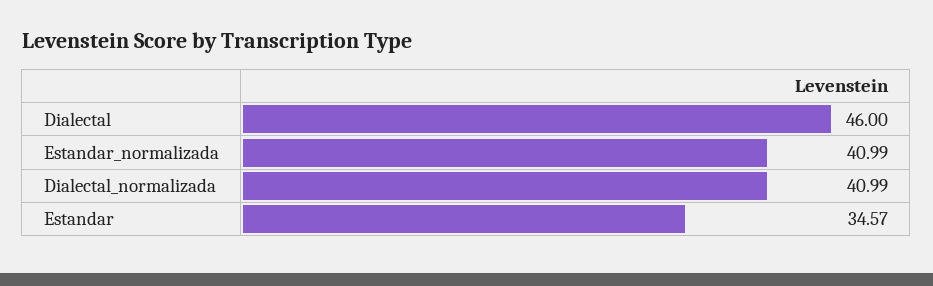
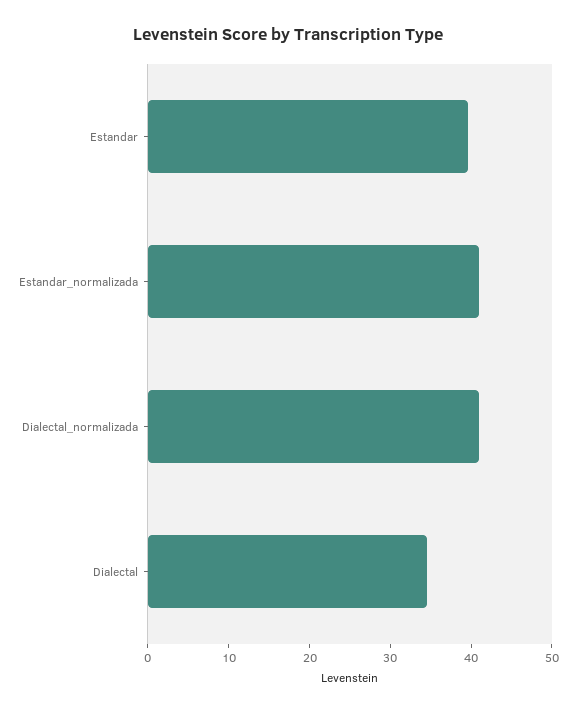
Dialectal: 46 -> 34
Estandar: 34.57 -> 40

